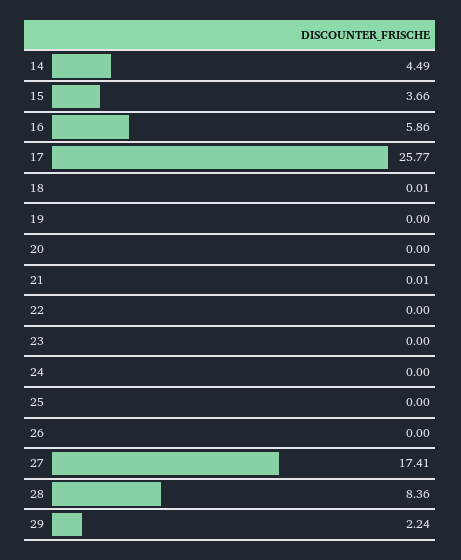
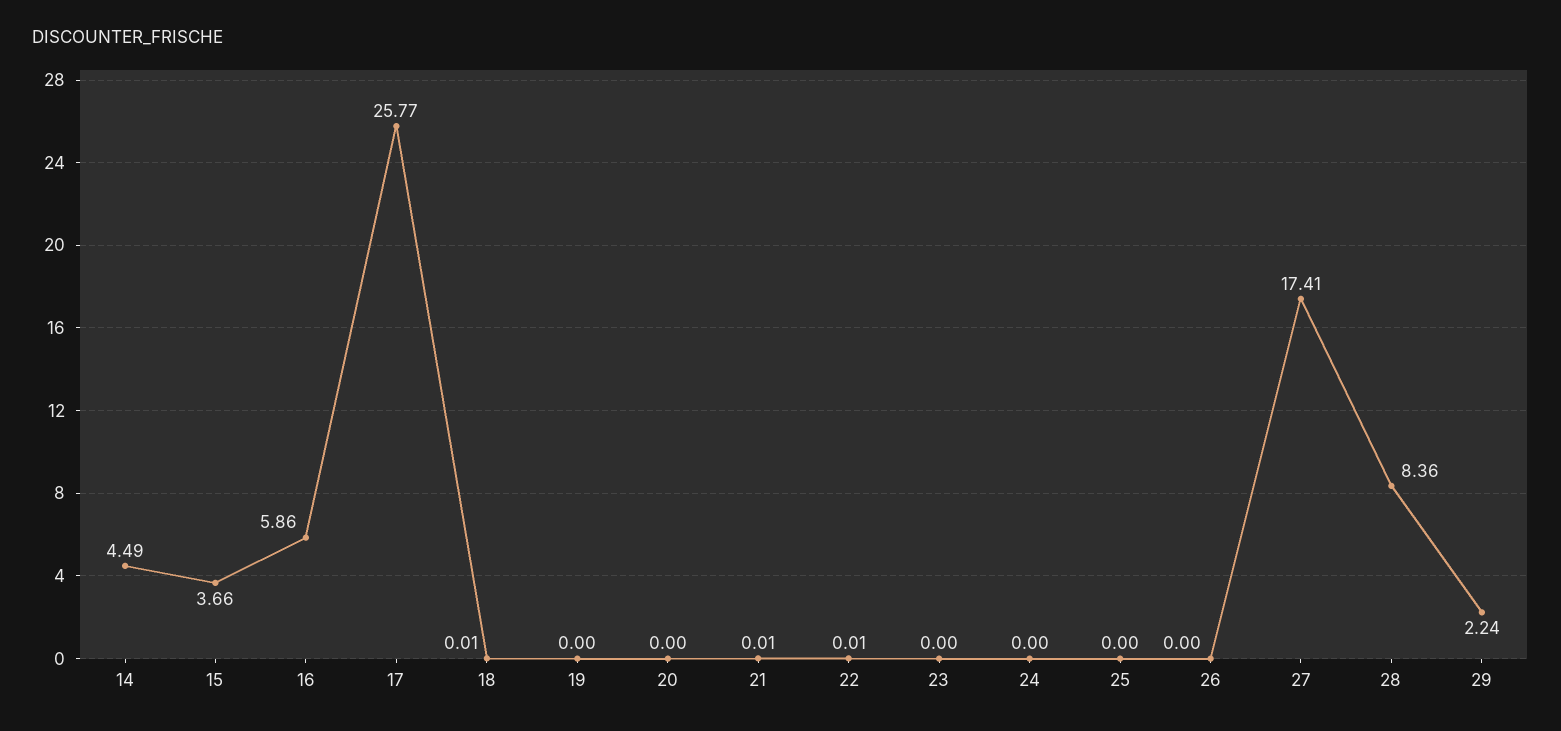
22: 0 -> 0.01

